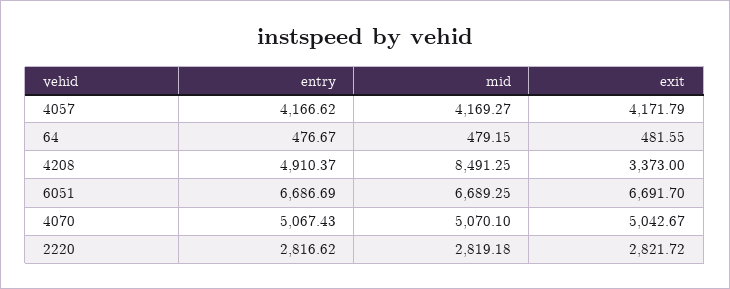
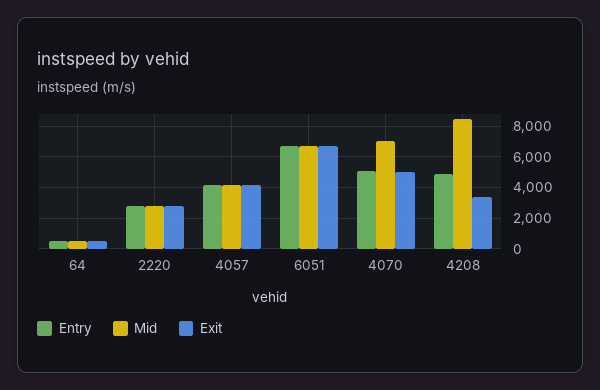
mid, 4070: 5070.1 -> 7000

